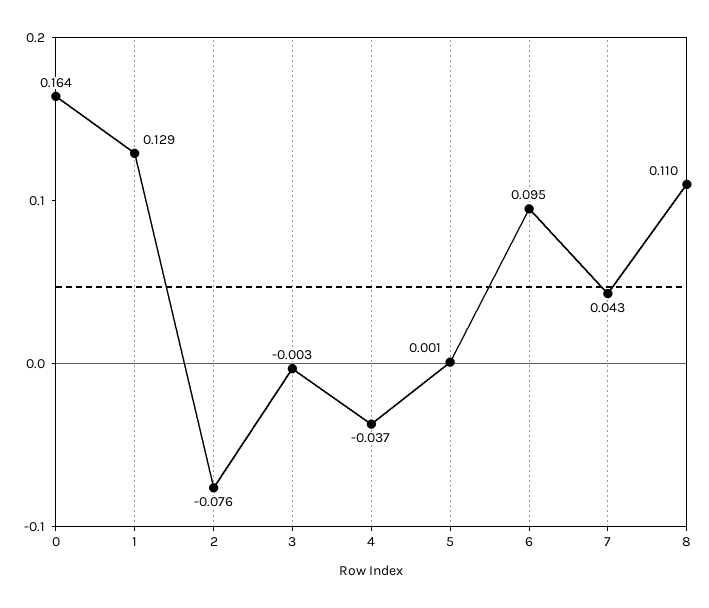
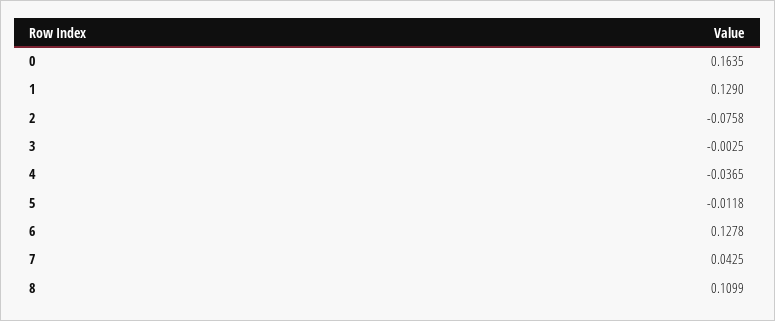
5: 0.001 -> -0.0118
6: 0.095 -> 0.1278

